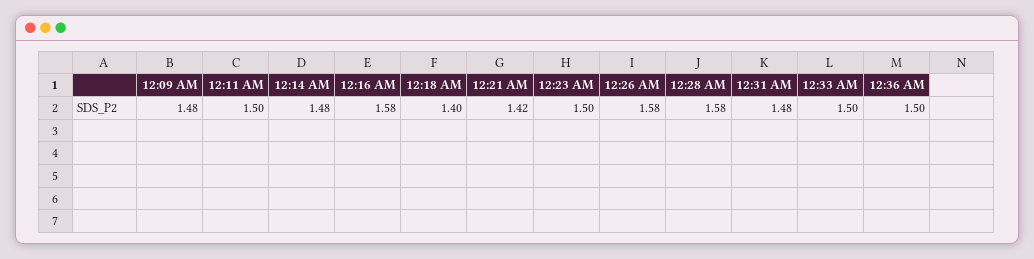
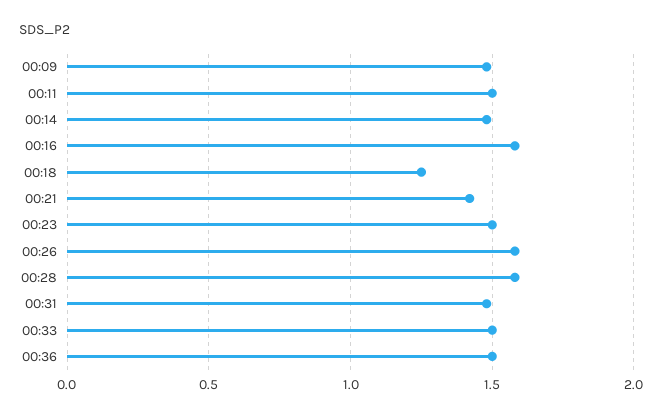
12:18 AM: 1.4 -> 1.25

